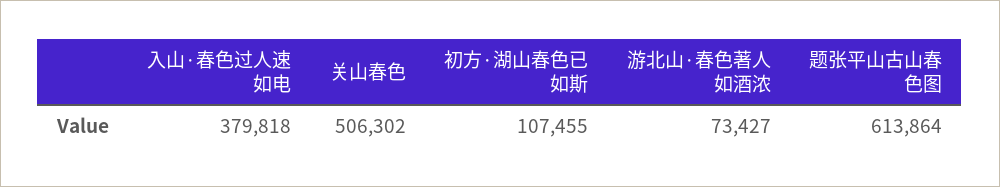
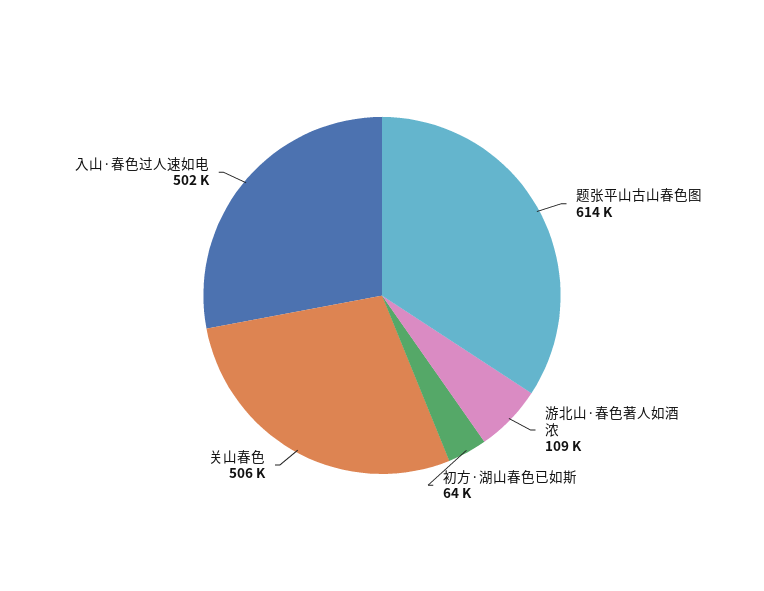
入山·春色过人速如电: 379818 -> 502000
初方·湖山春色已如斯: 107455 -> 64000
游北山·春色著人如酒浓: 73427 -> 109000

